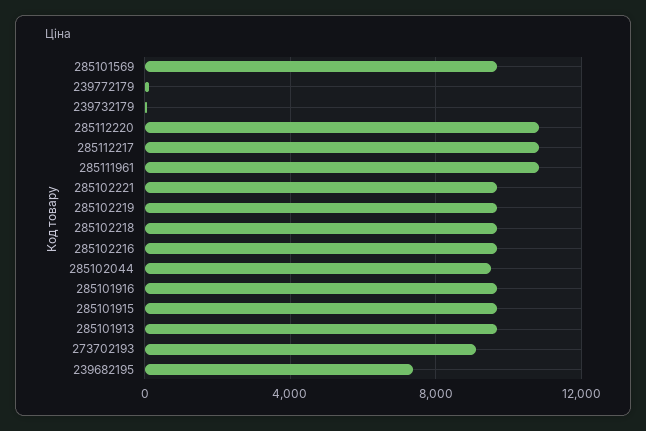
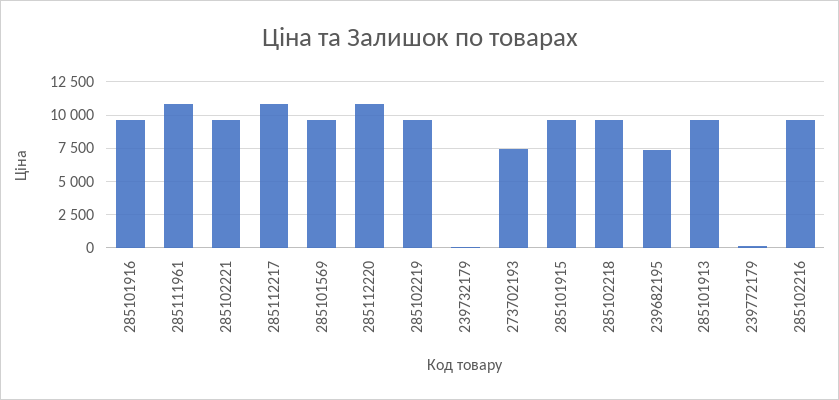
285102044: 9500 -> none
273702193: 9000 -> 7500

